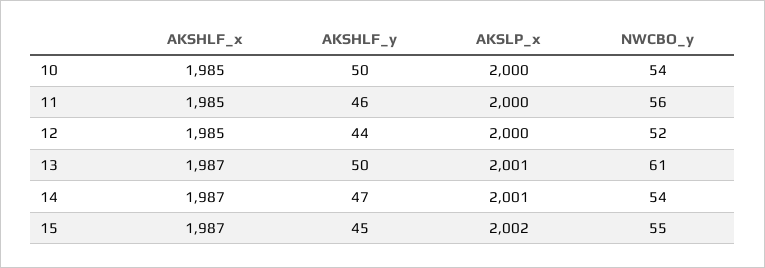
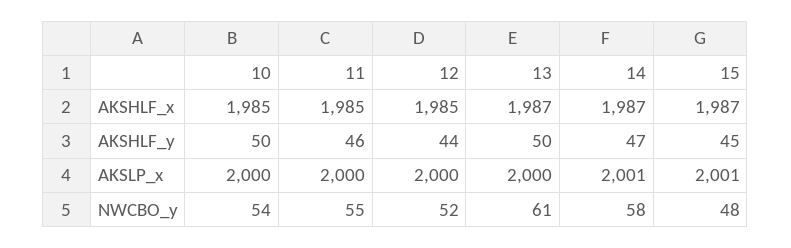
NWCBO_y, 11: 56 -> 55
AKSLP_x, 13: 2001 -> 2000
NWCBO_y, 14: 54 -> 58
AKSLP_x, 15: 2002 -> 2001
NWCBO_y, 15: 55 -> 48

